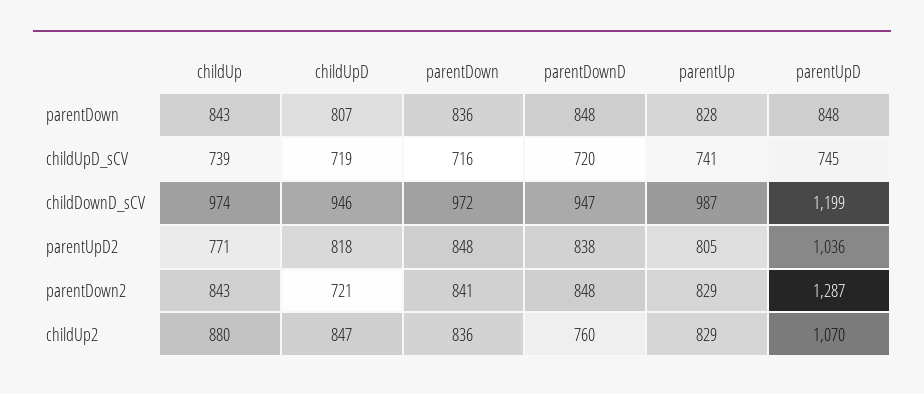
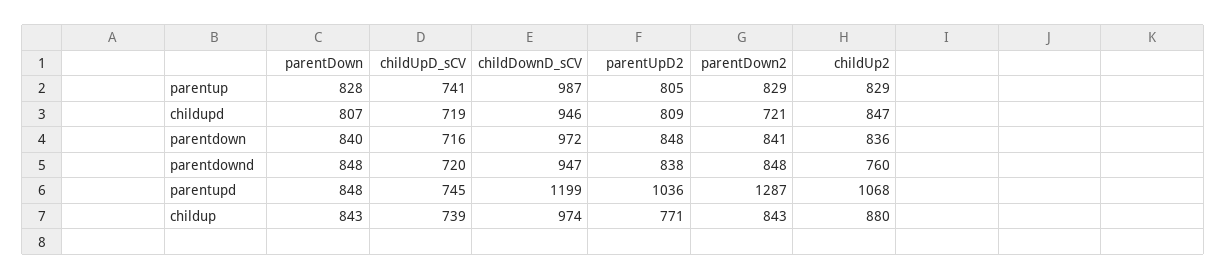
parentDown, parentDown: 836 -> 840
childUpD, parentUpD2: 818 -> 809
parentUpD, childUp2: 1070 -> 1068

